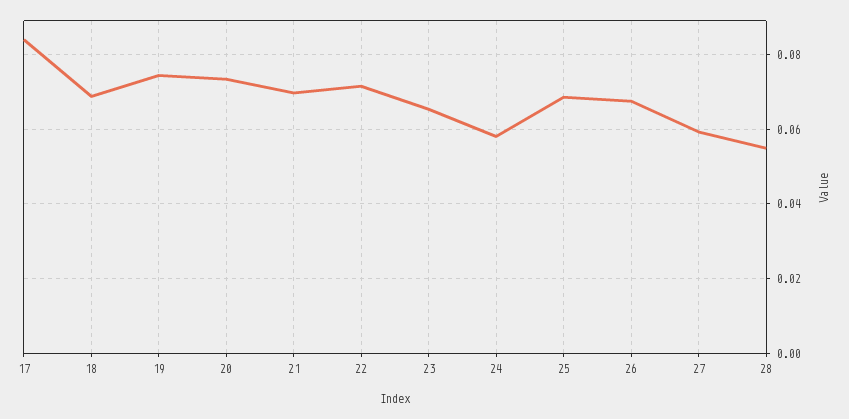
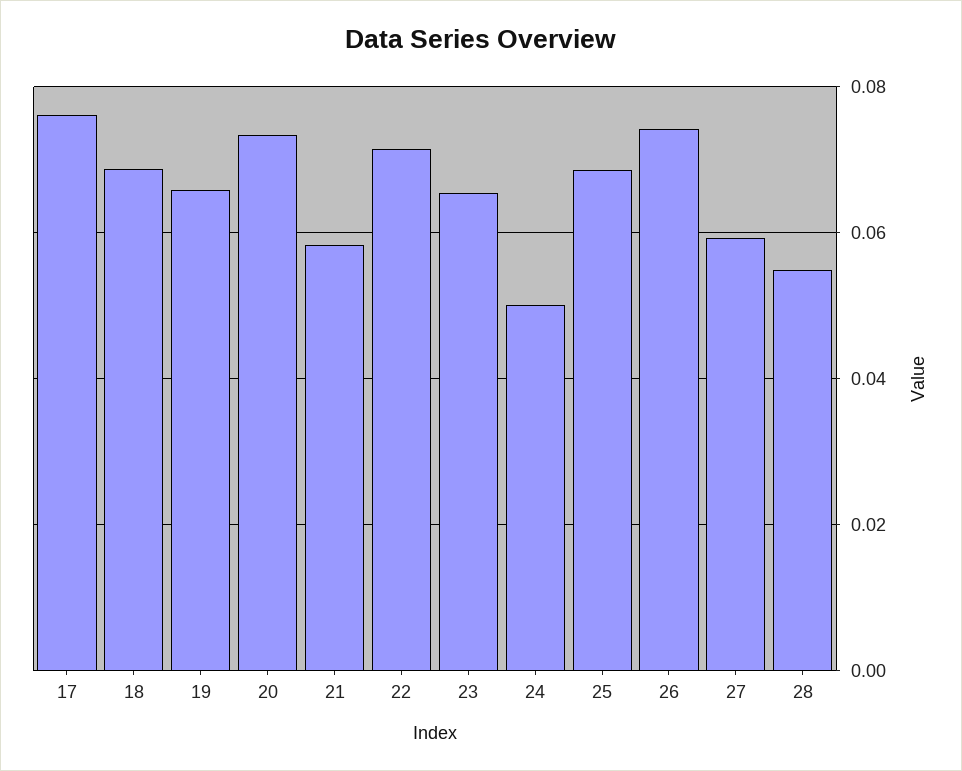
17: 0.084 -> 0.076
19: 0.074 -> 0.066
21: 0.07 -> 0.058
24: 0.058 -> 0.05
26: 0.068 -> 0.074

